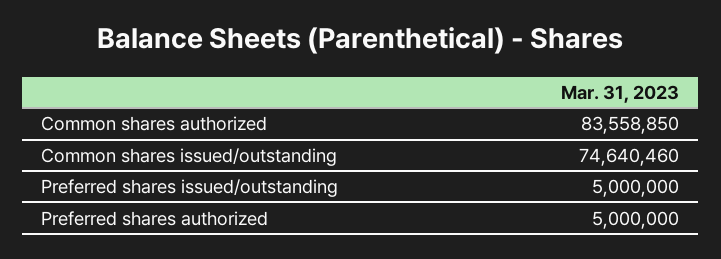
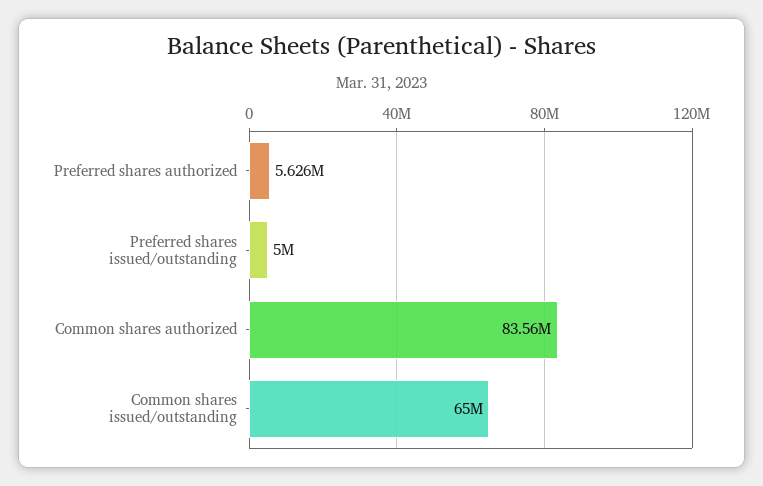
Common shares issued/outstanding: 74640460 -> 65000000
Preferred shares authorized: 5000000 -> 5626000

